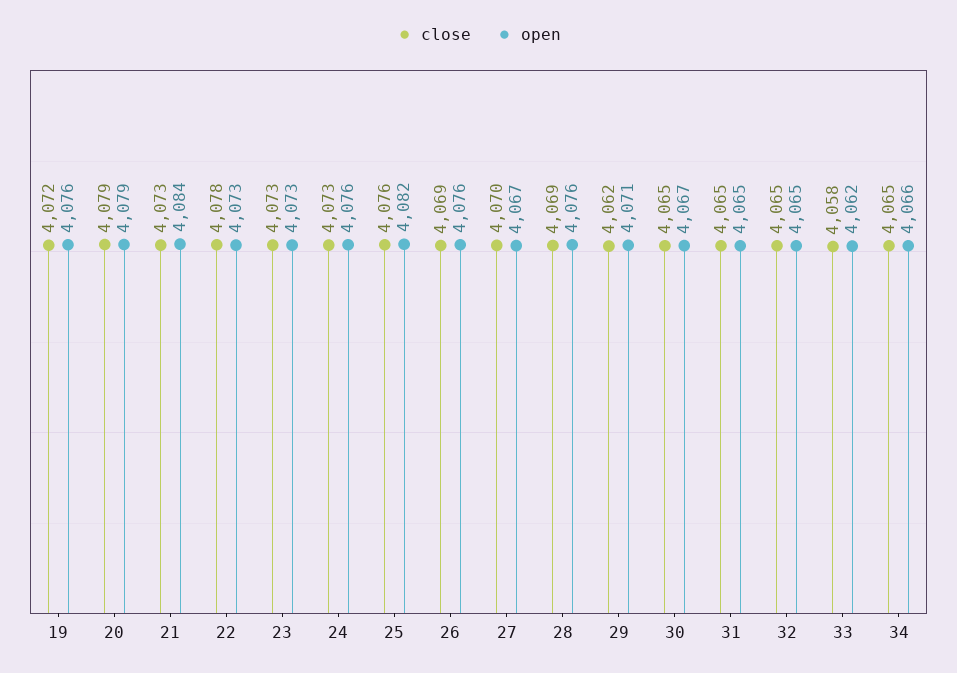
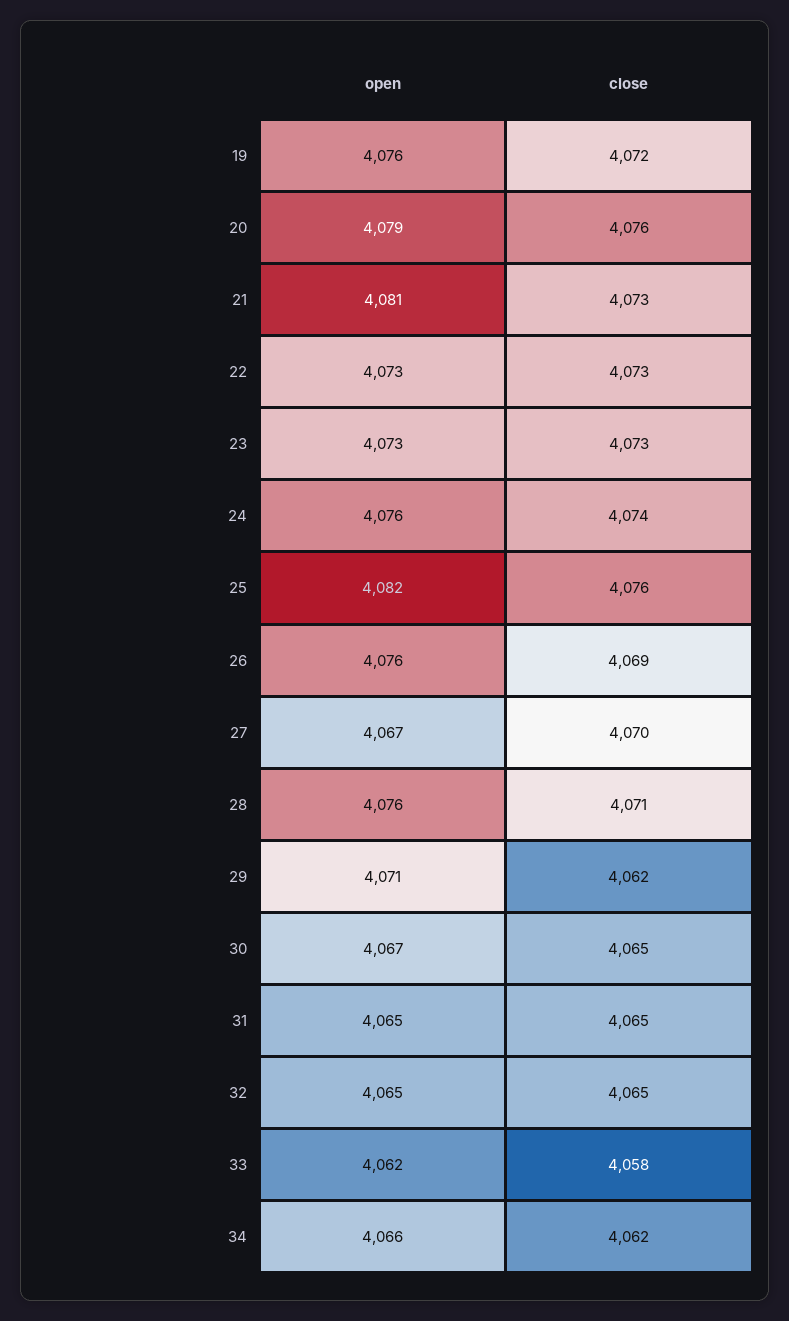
close, 20: 4079 -> 4076
open, 21: 4084 -> 4081
close, 22: 4078 -> 4073
close, 24: 4073 -> 4074
close, 28: 4069 -> 4071
close, 34: 4065 -> 4062

